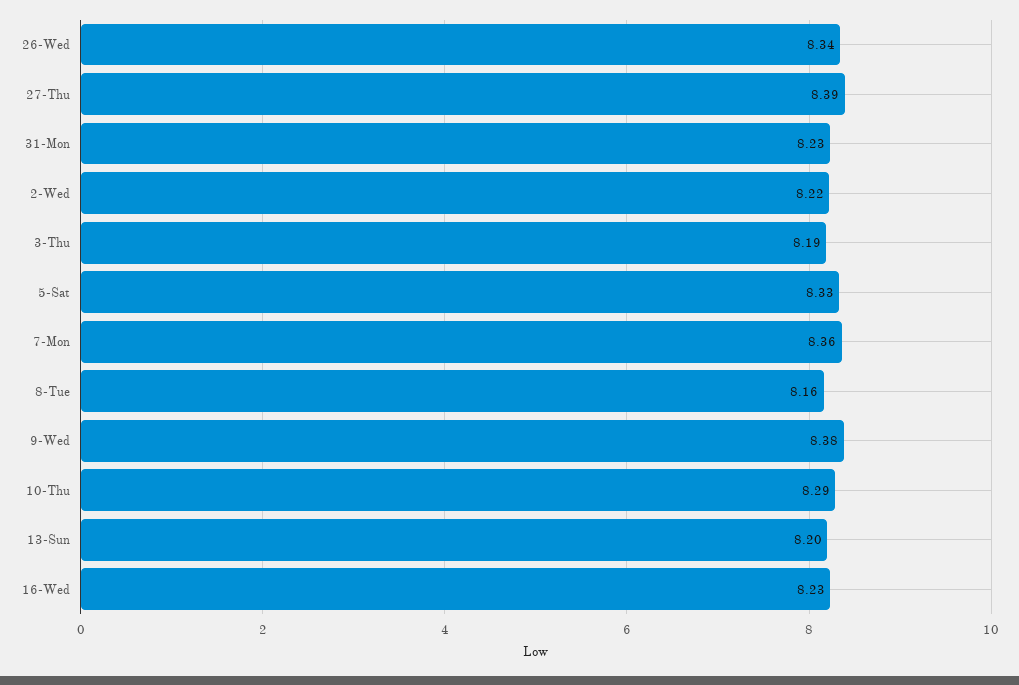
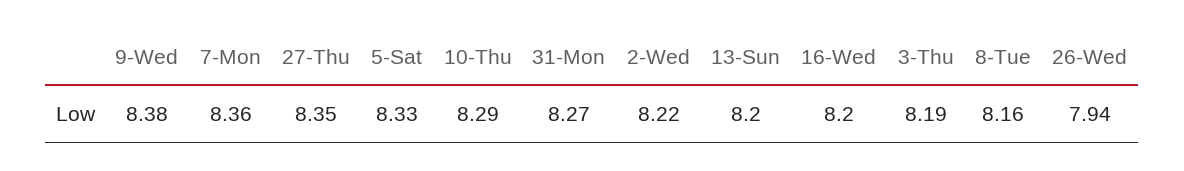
26-Wed: 8.34 -> 7.94
27-Thu: 8.39 -> 8.35
31-Mon: 8.23 -> 8.27
16-Wed: 8.23 -> 8.2

